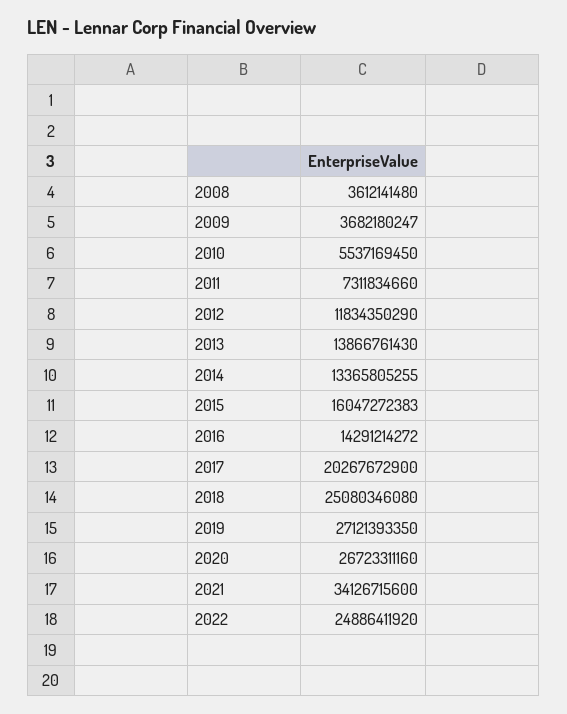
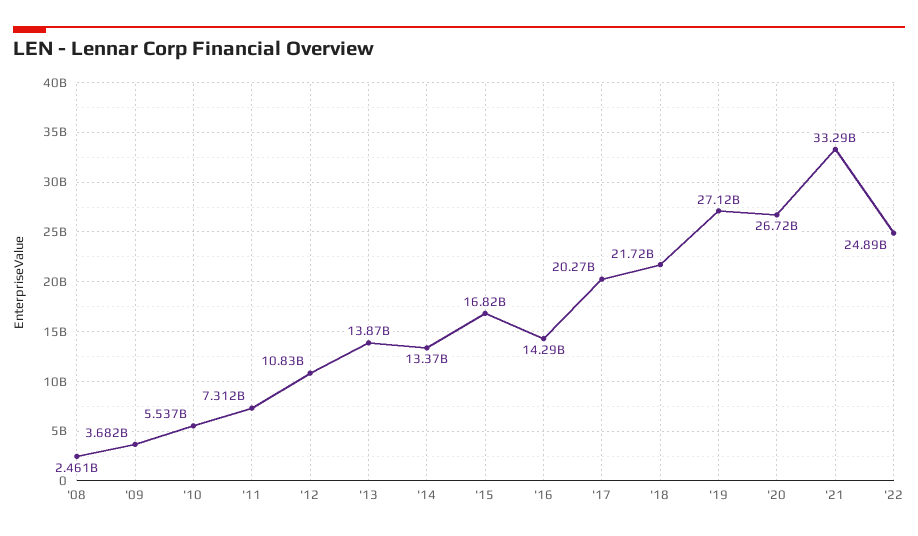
2008: 3612141480 -> 2461000000
2012: 11834350290 -> 10830000000
2015: 16047272383 -> 16820000000
2018: 25080346080 -> 21720000000
2021: 34126715600 -> 33290000000

